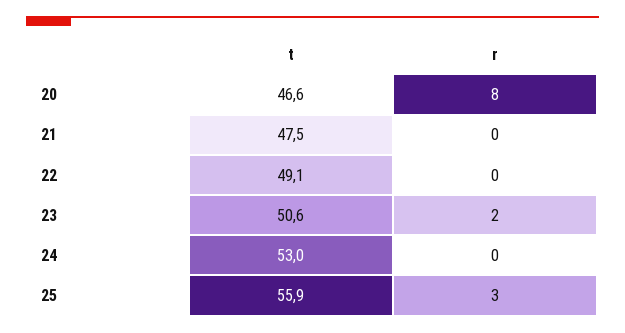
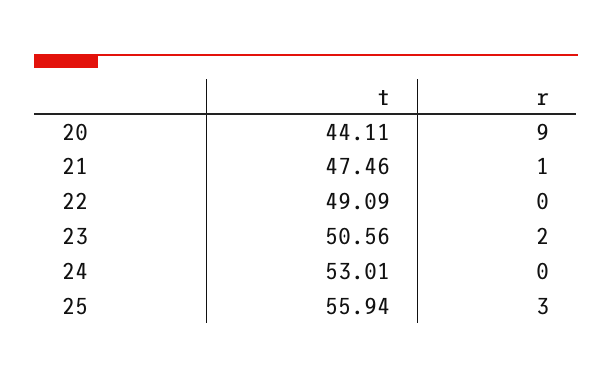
t, 20: 46.6 -> 44.11
r, 20: 8 -> 9
r, 21: 0 -> 1

